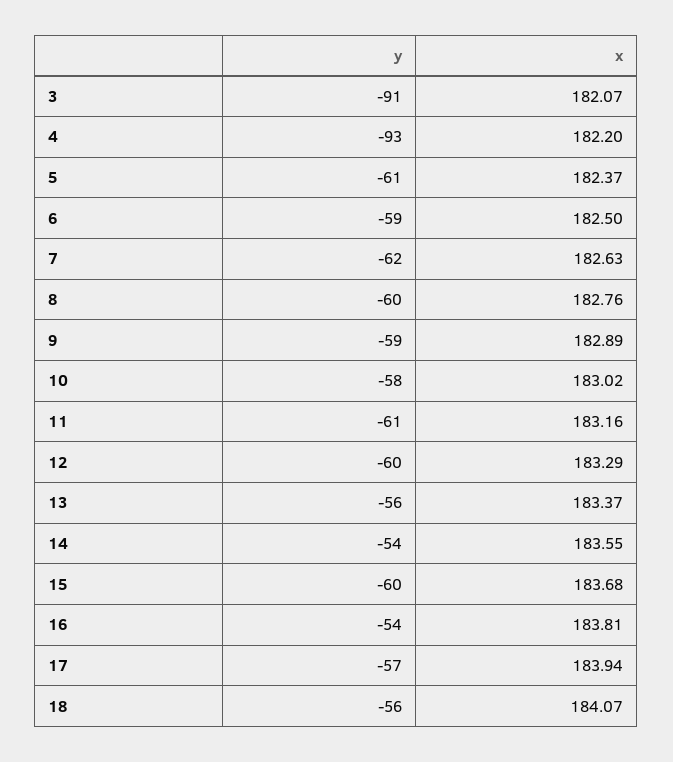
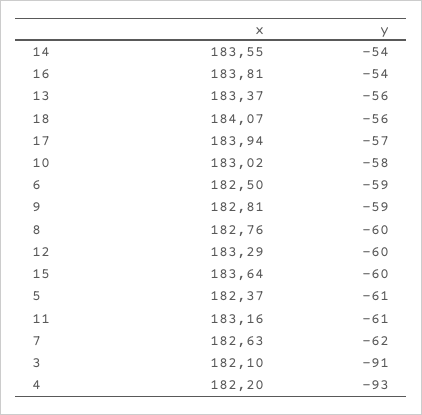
x, 3: 182.07 -> 182.1
x, 9: 182.89 -> 182.81
x, 15: 183.68 -> 183.64

